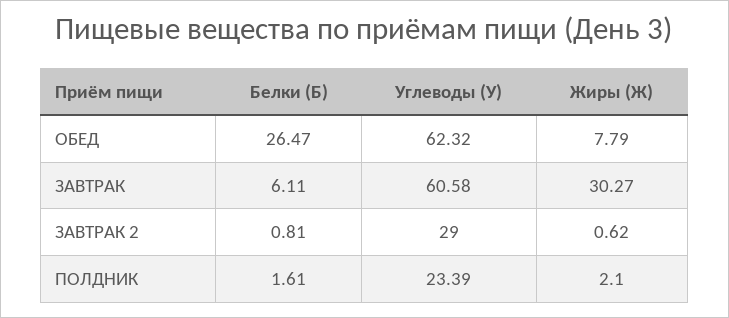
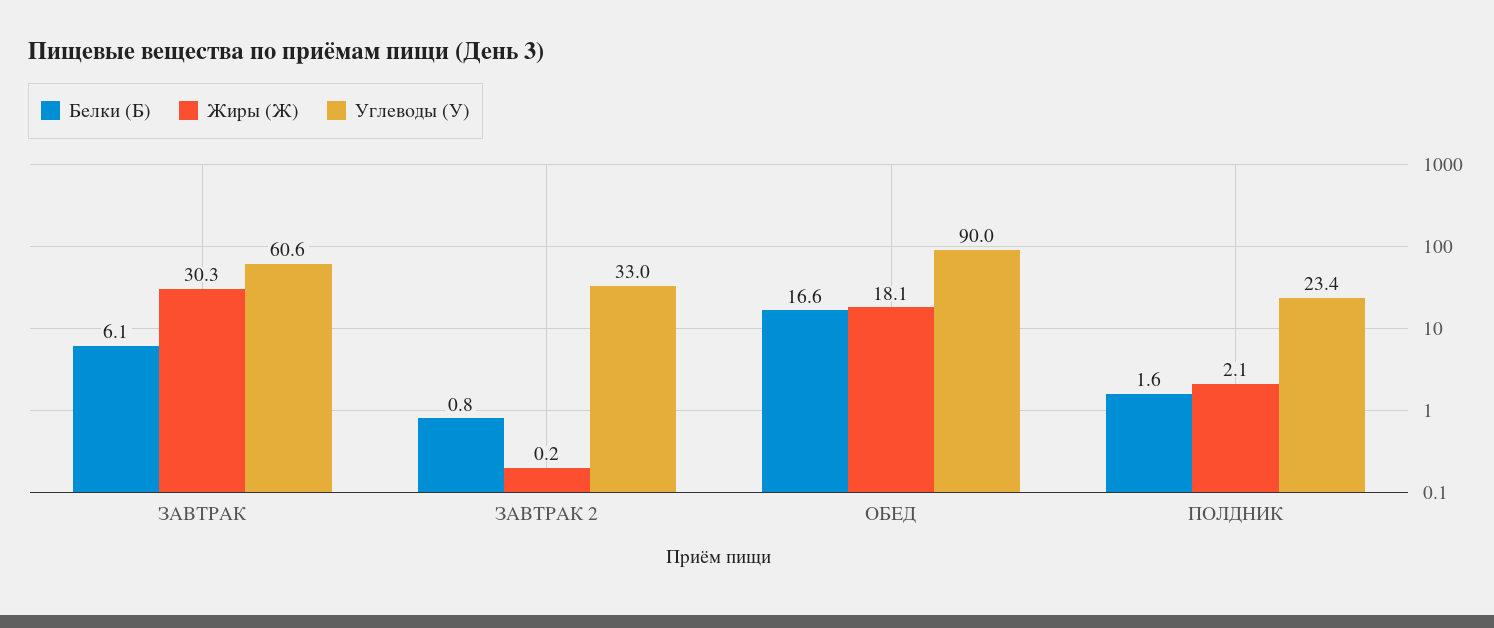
Белки (Б), ОБЕД: 26.47 -> 16.6
Углеводы (У), ОБЕД: 62.32 -> 90
Жиры (Ж), ОБЕД: 7.79 -> 18.1
Углеводы (У), ЗАВТРАК 2: 29 -> 33
Жиры (Ж), ЗАВТРАК 2: 0.62 -> 0.2

